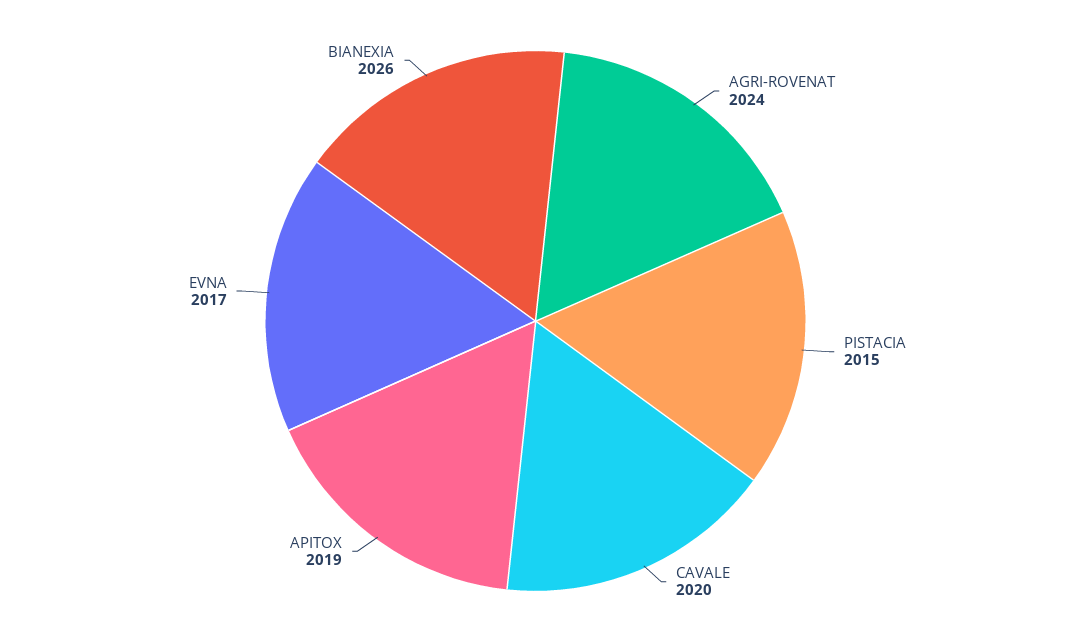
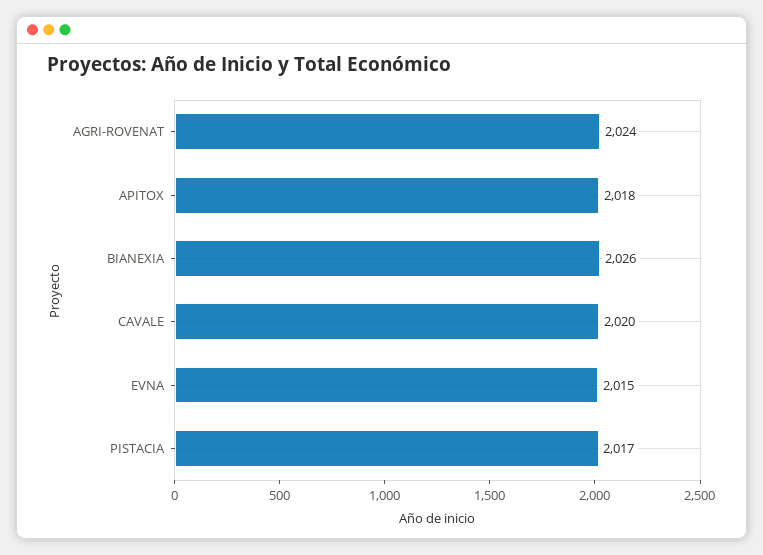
PISTACIA: 2015 -> 2017
APITOX: 2019 -> 2018
EVNA: 2017 -> 2015

